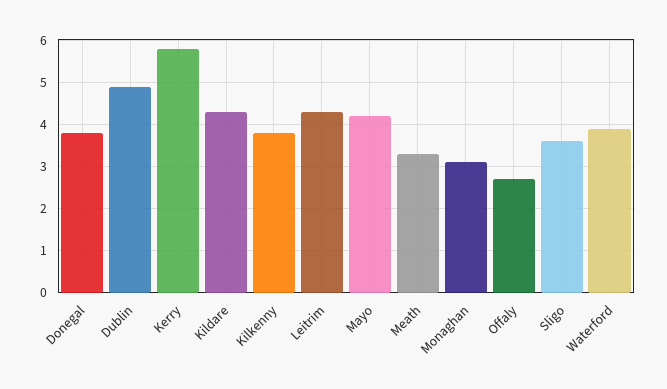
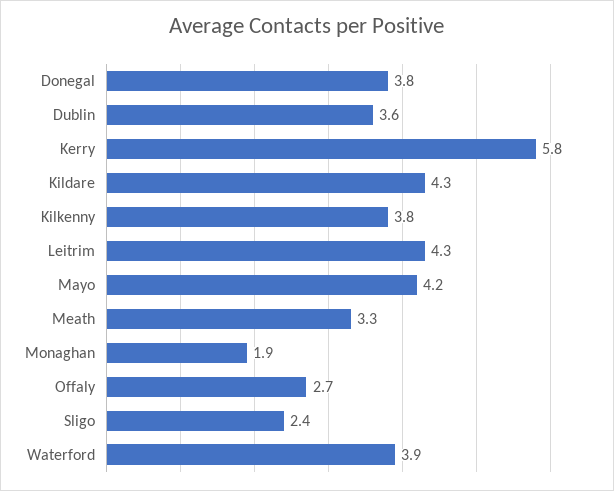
Dublin: 5 -> 3.6
Monaghan: 3 -> 1.9
Sligo: 3.5 -> 2.4

